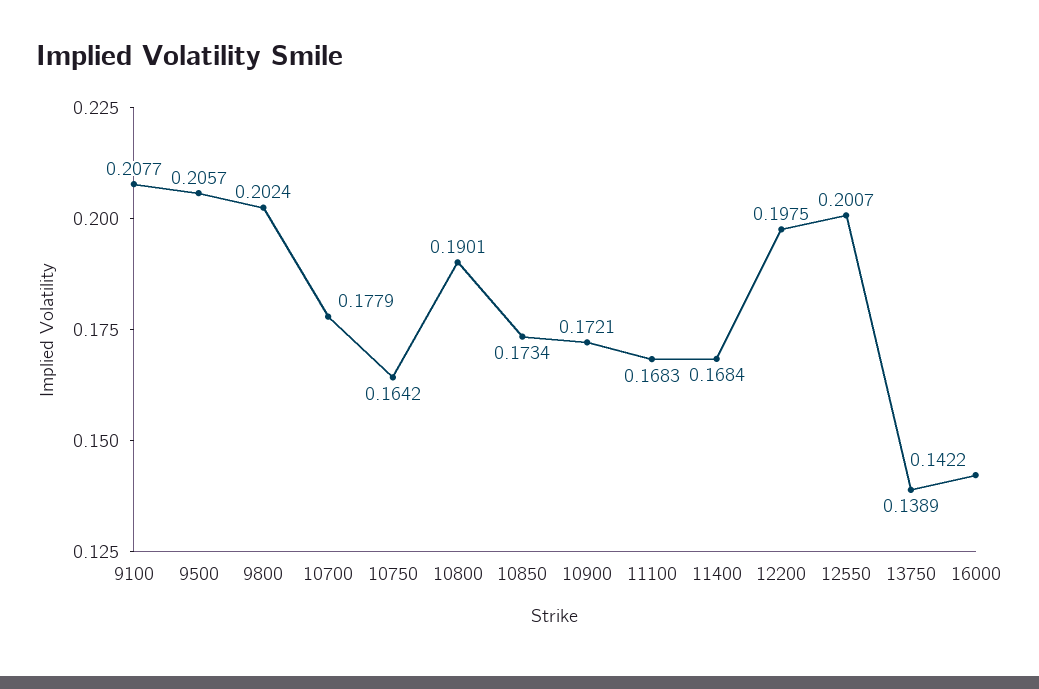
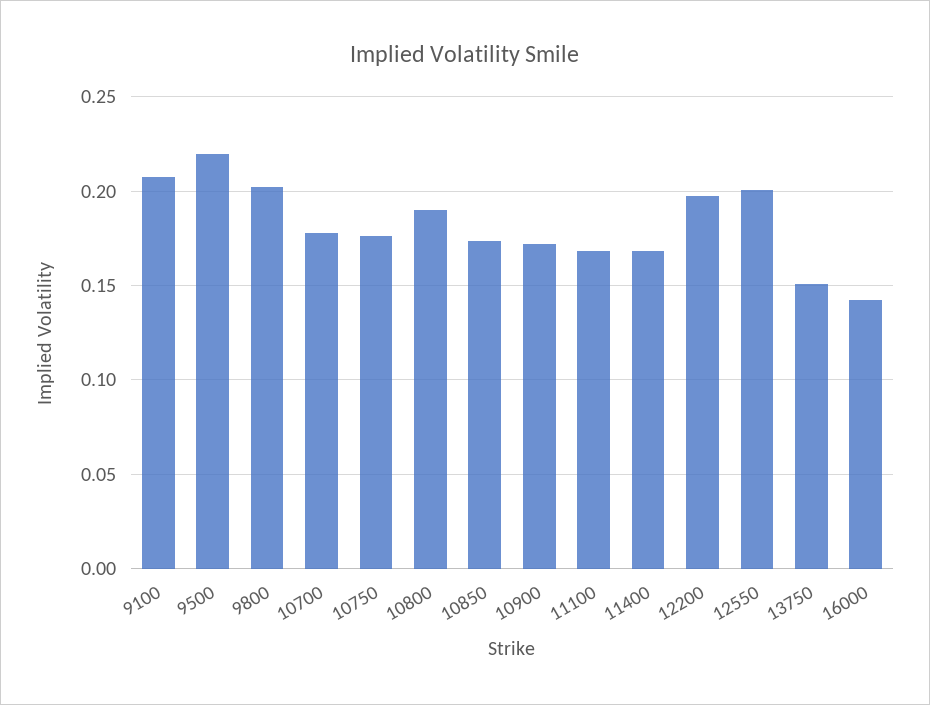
9500: 0.2057 -> 0.22
10750: 0.1642 -> 0.175
13750: 0.1389 -> 0.15

